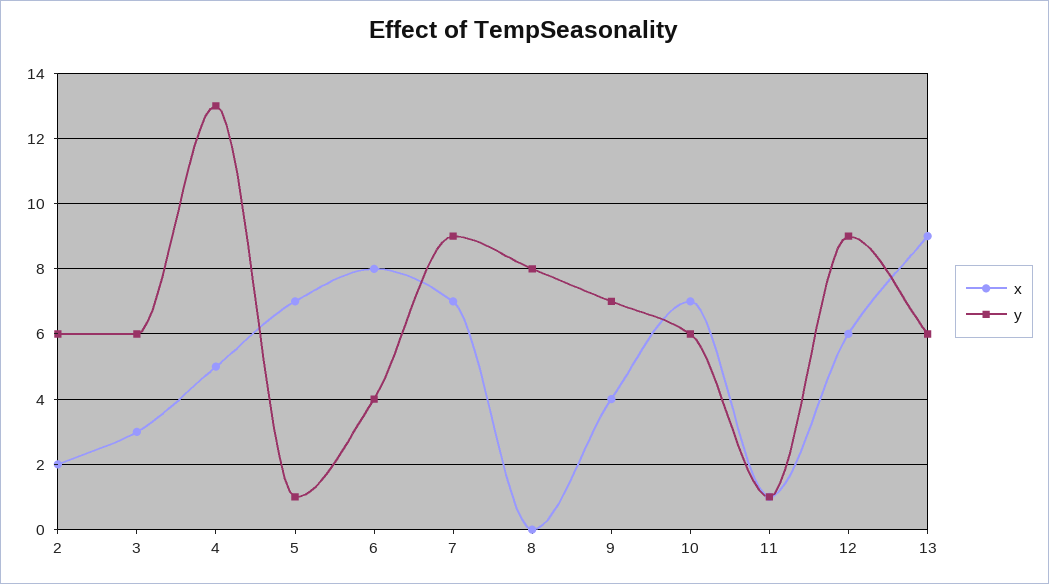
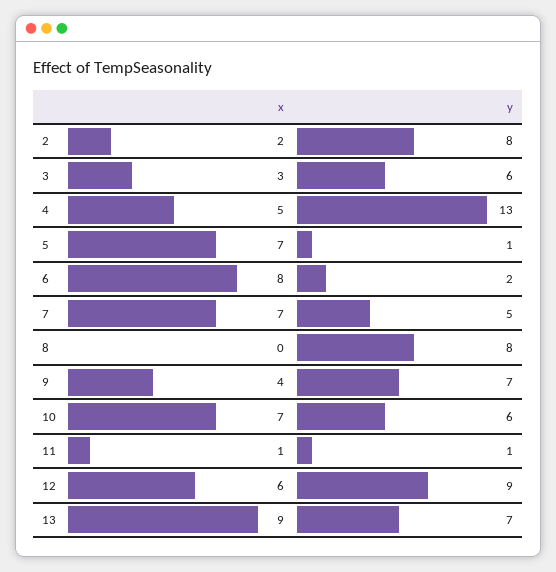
y, 2: 6 -> 8
y, 6: 4 -> 2
y, 7: 9 -> 5
y, 13: 6 -> 7

